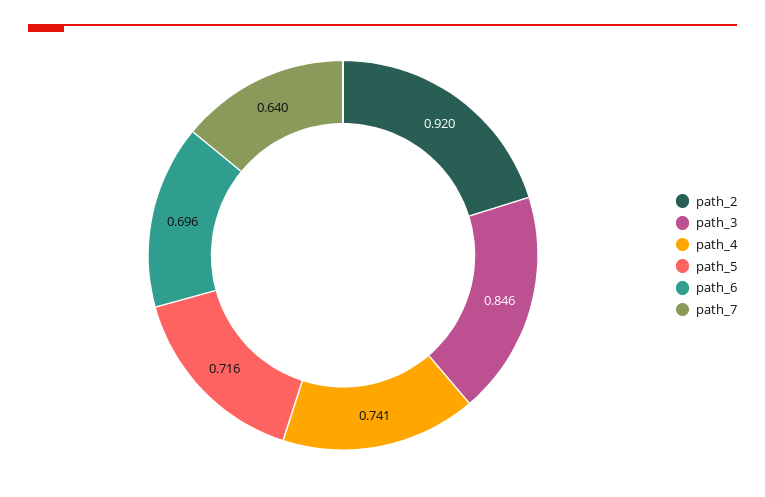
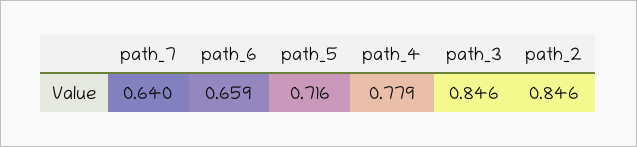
path_2: 0.92 -> 0.846
path_4: 0.741 -> 0.779
path_6: 0.696 -> 0.659

